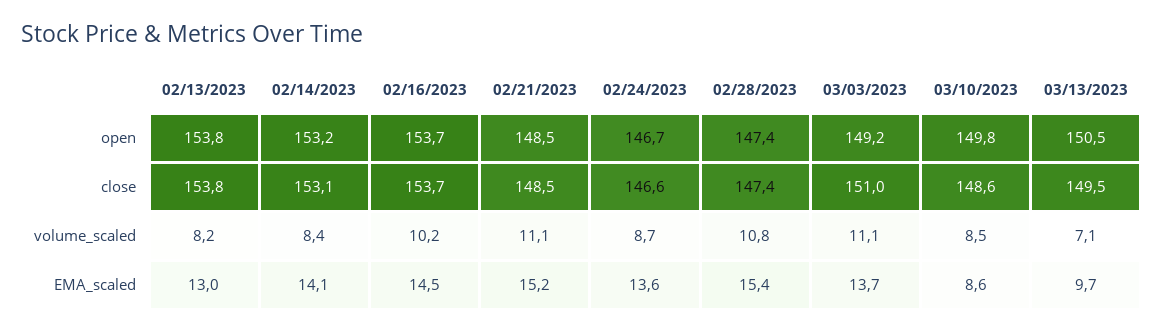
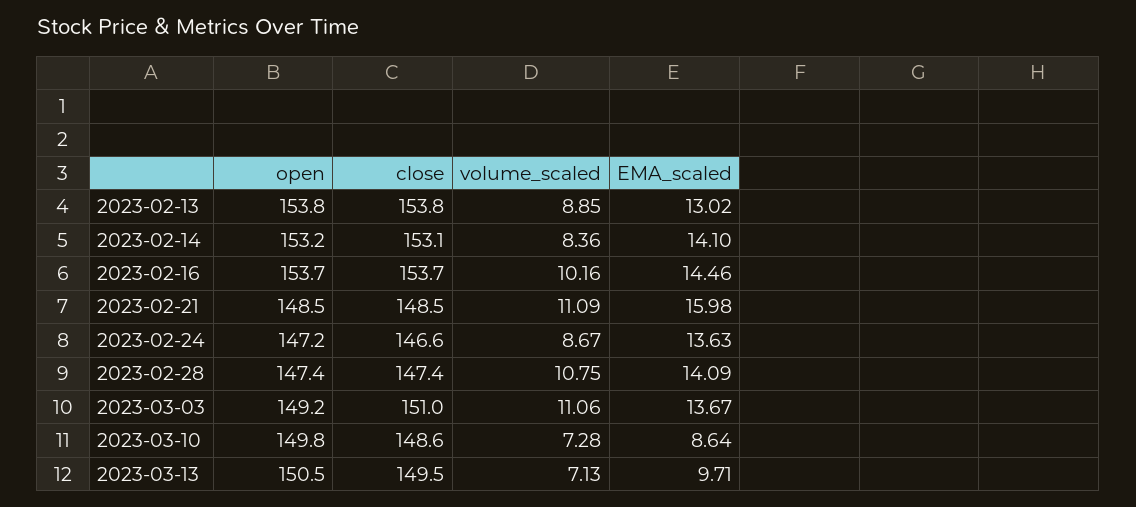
02/24/2023, open: 146.7 -> 147.2
02/13/2023, volume_scaled: 8.2 -> 8.85
03/10/2023, volume_scaled: 8.5 -> 7.28
02/21/2023, EMA_scaled: 15.2 -> 15.98
02/28/2023, EMA_scaled: 15.4 -> 14.09

